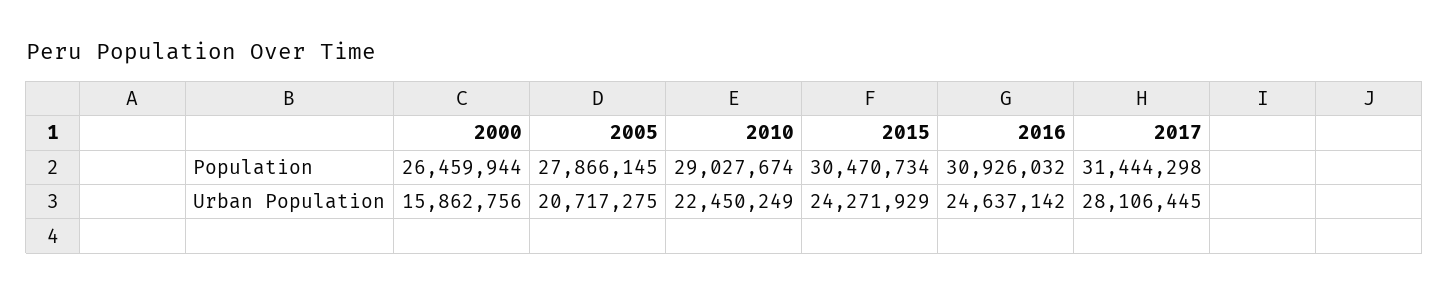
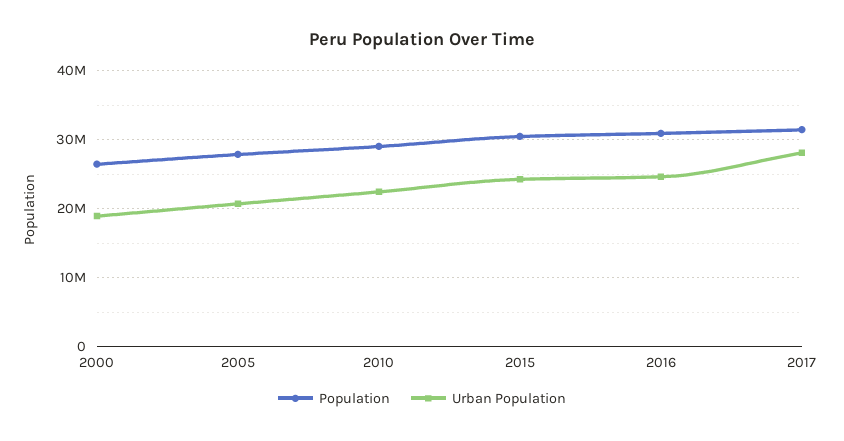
Urban Population, 2000: 15862756 -> 19000000

